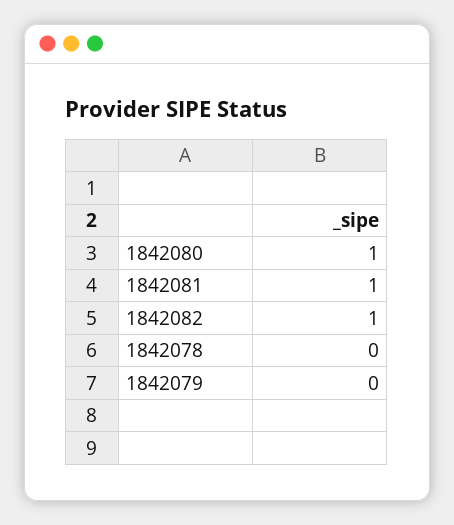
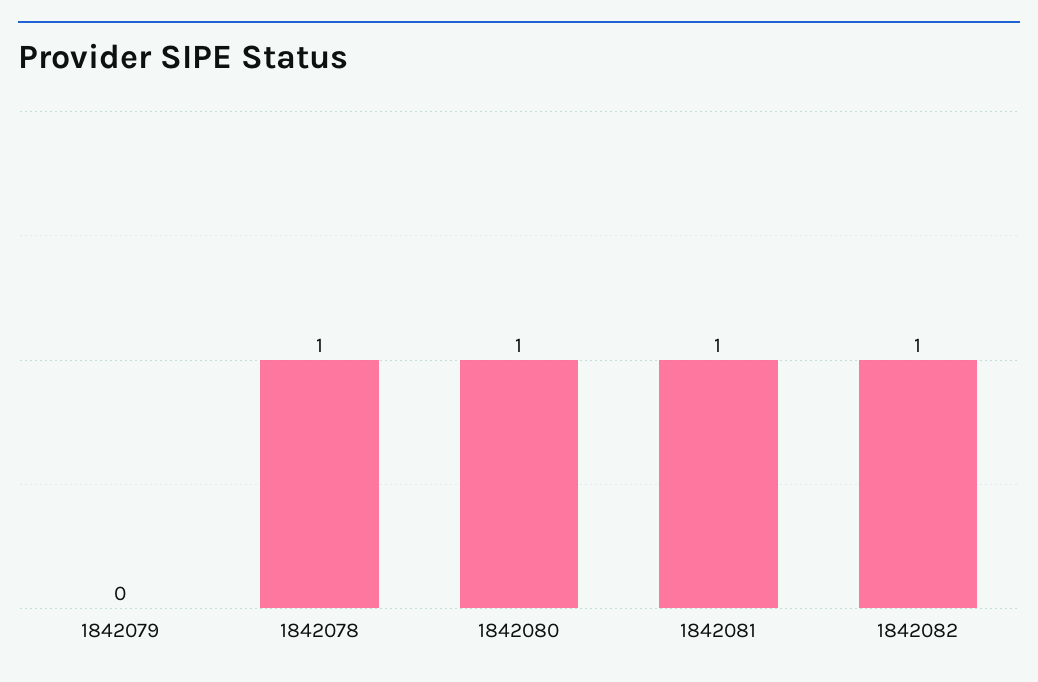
1842078: 0 -> 1

